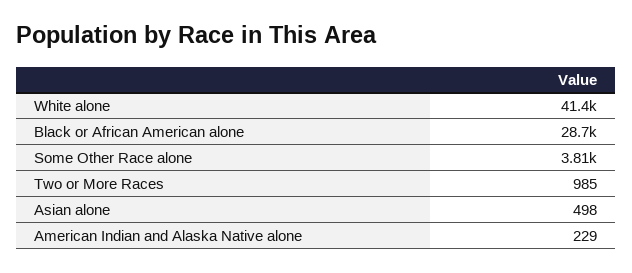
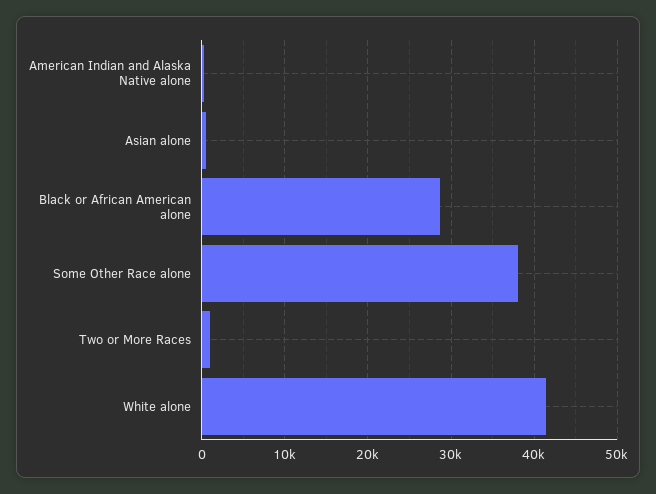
Some Other Race alone: 3810 -> 38000

